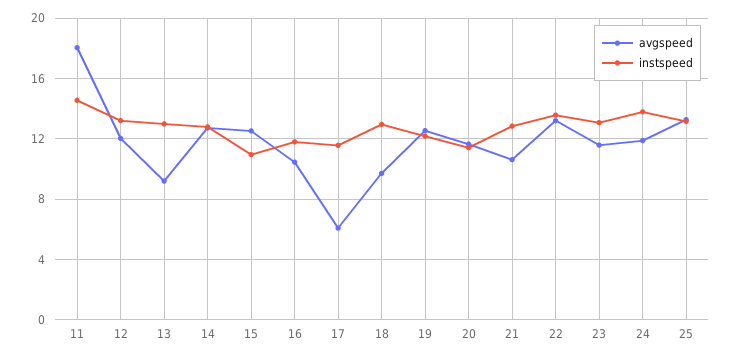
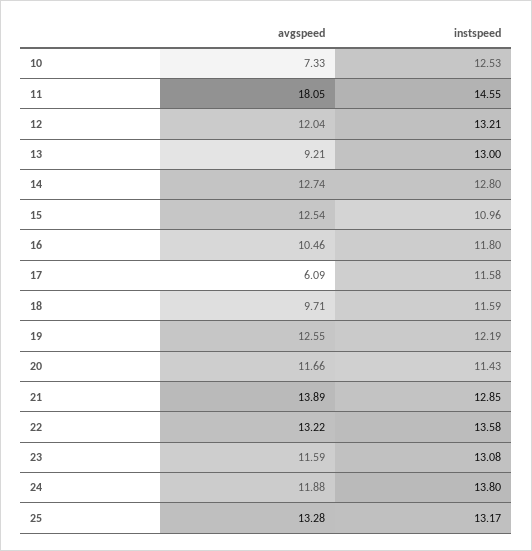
instspeed, 18: 13 -> 11.59
avgspeed, 21: 10.5 -> 13.89
avgspeed, 10: none -> 7.33
instspeed, 10: none -> 12.53

